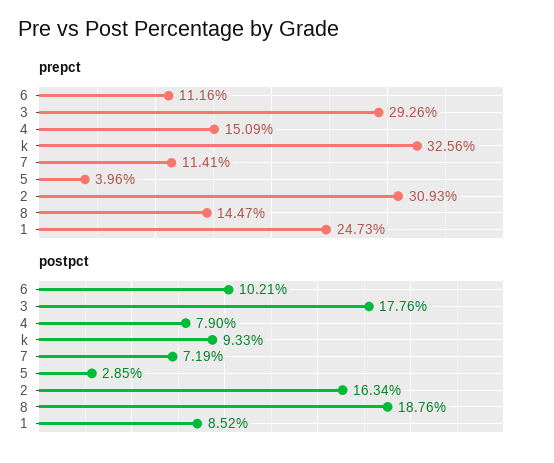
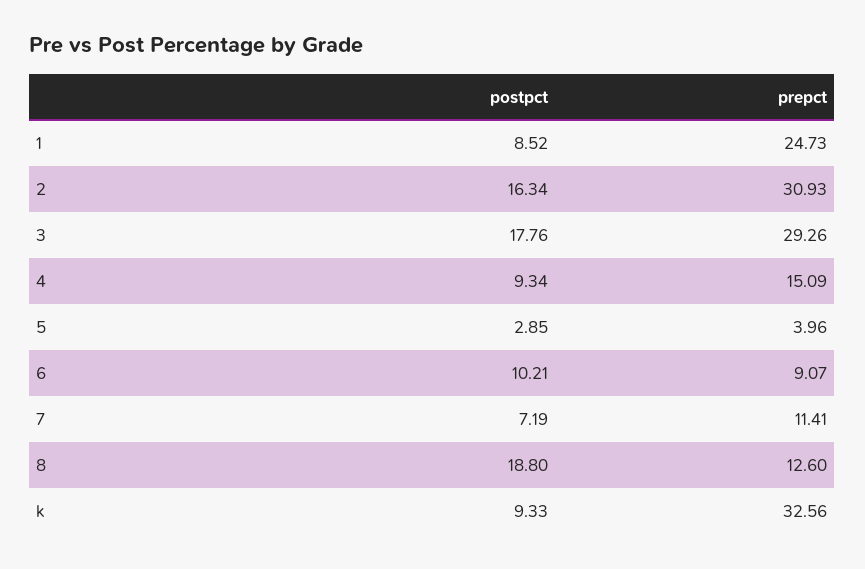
prepct, 6: 11.16 -> 9.07
prepct, 8: 14.47 -> 12.6
postpct, 4: 7.9 -> 9.34
postpct, 8: 18.76 -> 18.8

